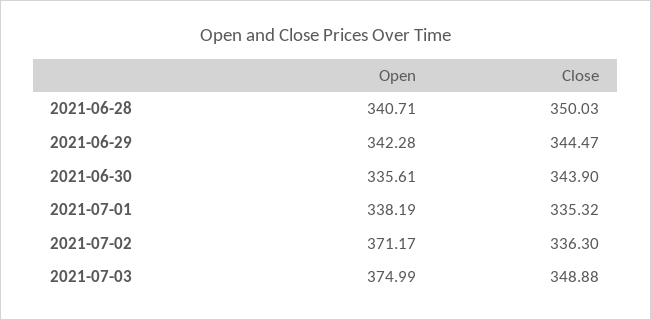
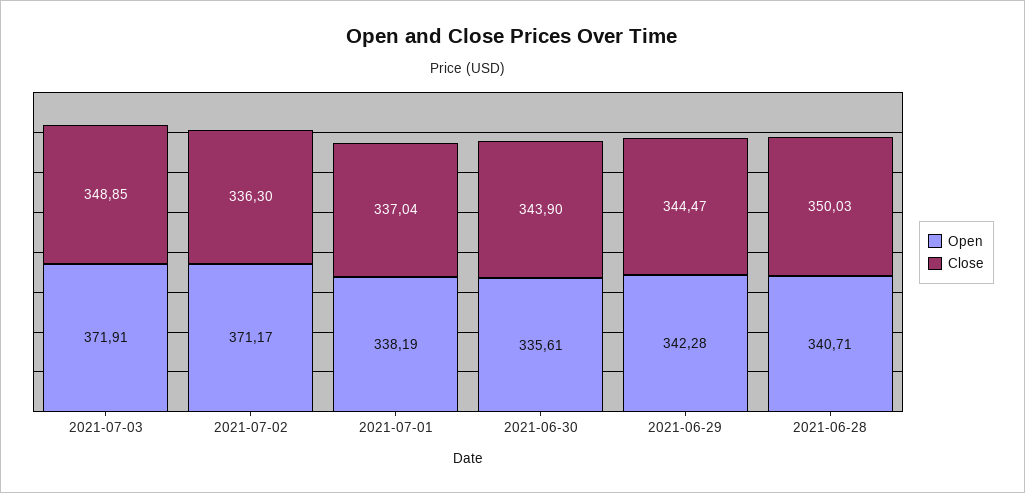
Close, 2021-07-01: 335.32 -> 337.04
Open, 2021-07-03: 374.99 -> 371.91
Close, 2021-07-03: 348.88 -> 348.85

